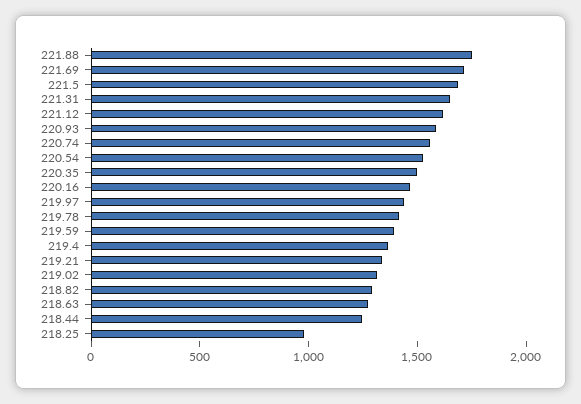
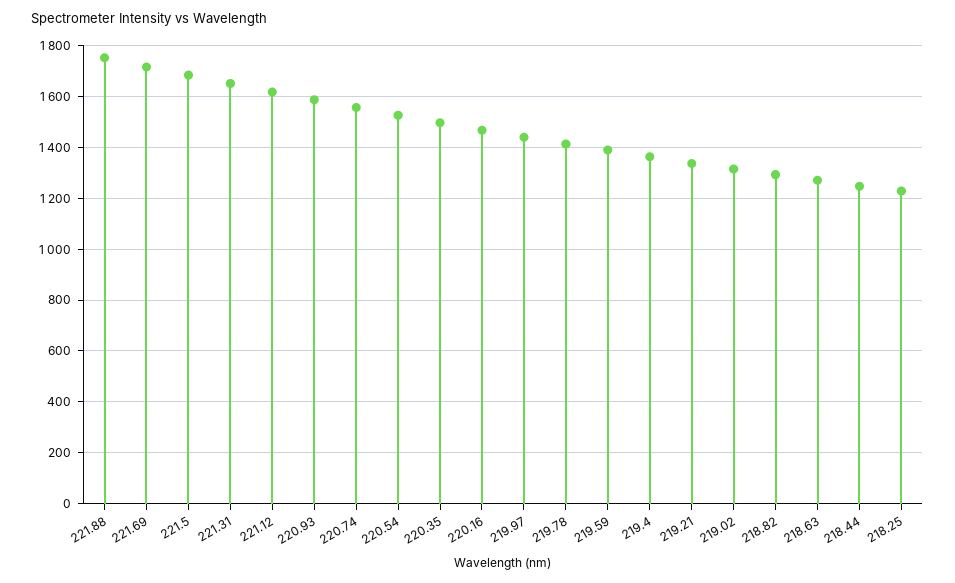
218.25: 1000 -> 1225

